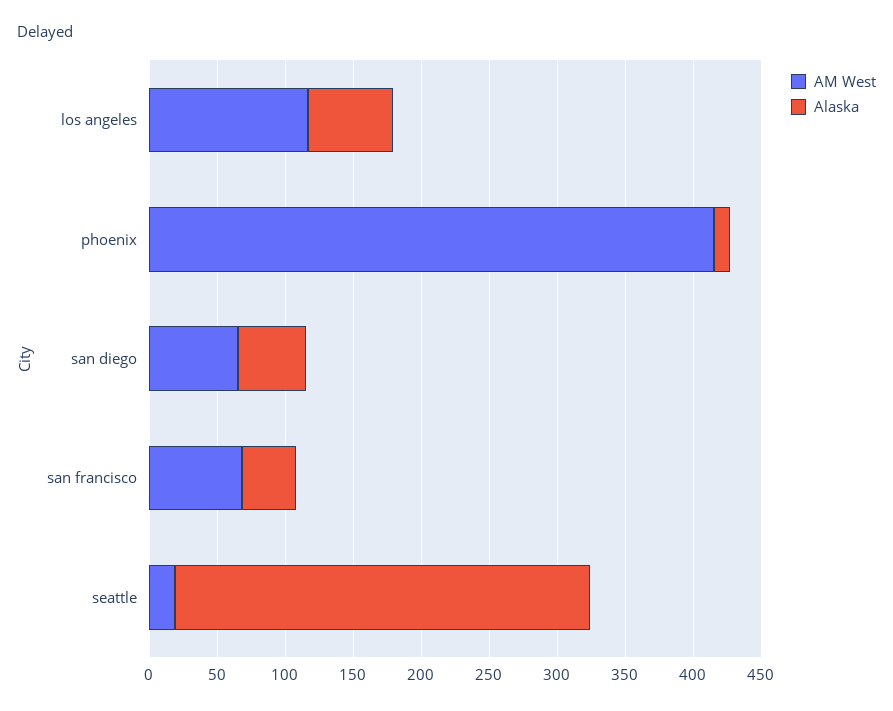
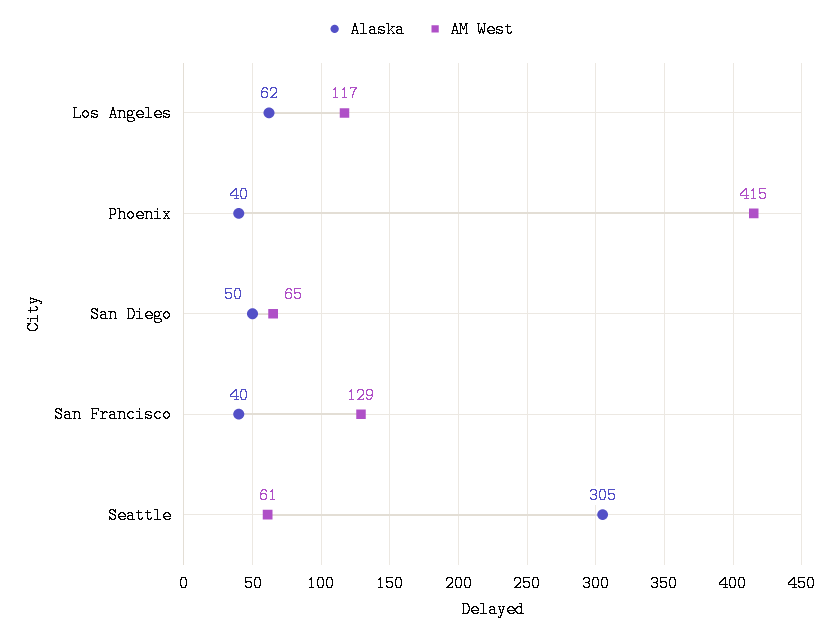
Alaska, phoenix: 10 -> 40
AM West, san francisco: 70 -> 129
AM West, seattle: 20 -> 61

